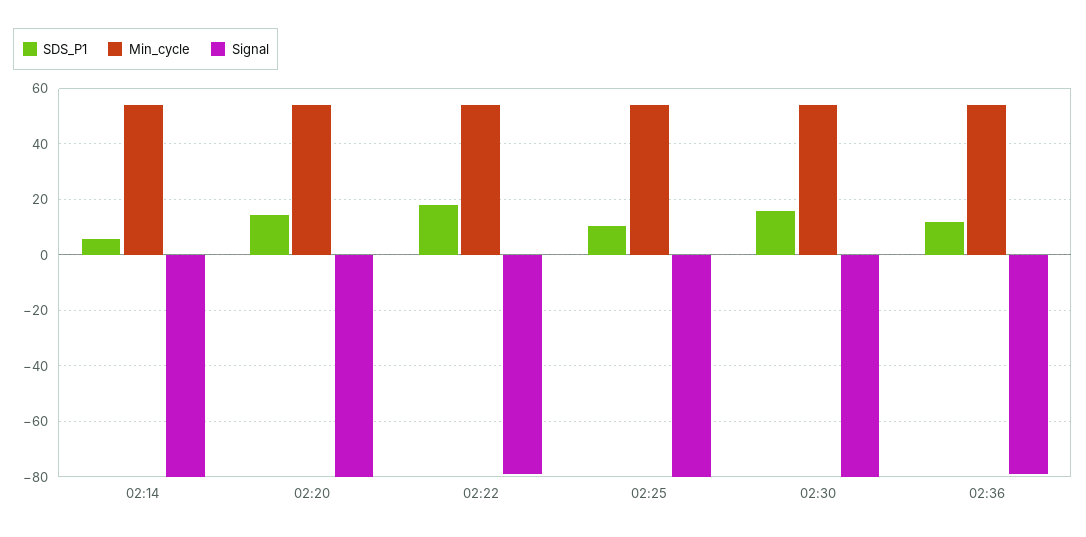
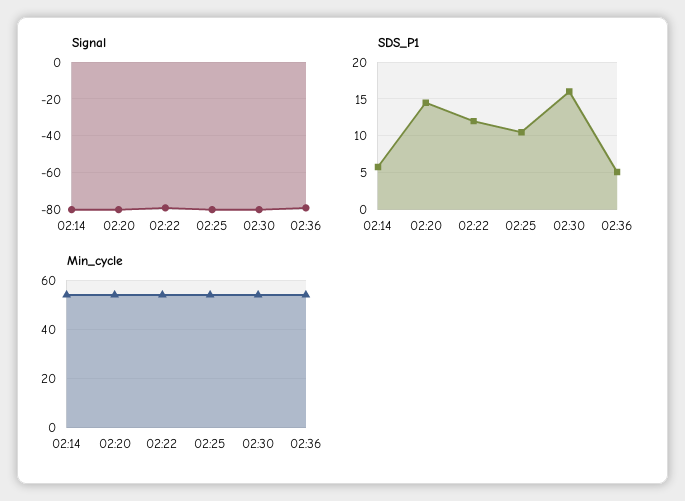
SDS_P1, 02:22: 17.5 -> 12
SDS_P1, 02:36: 12.5 -> 5

